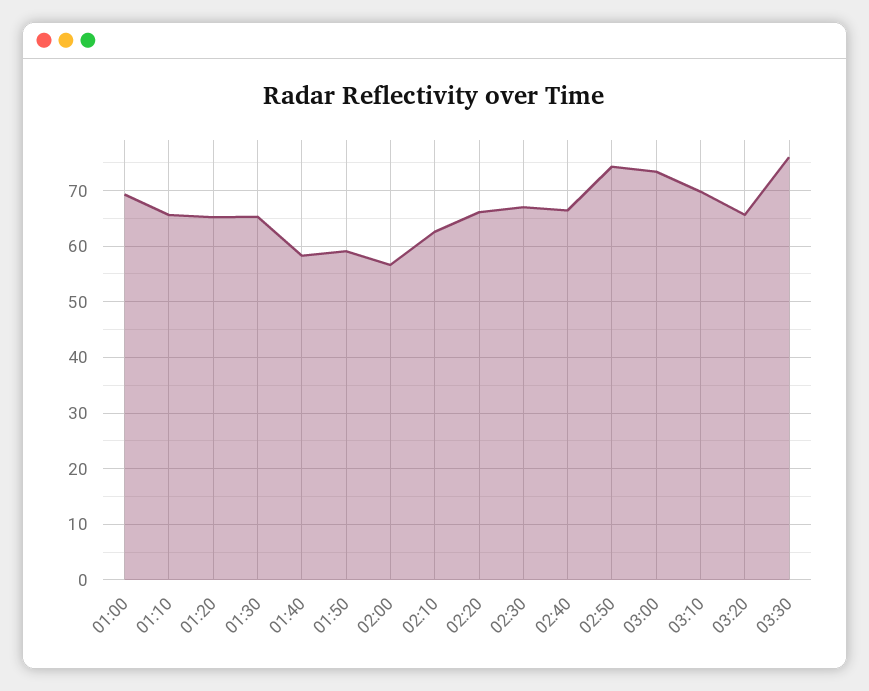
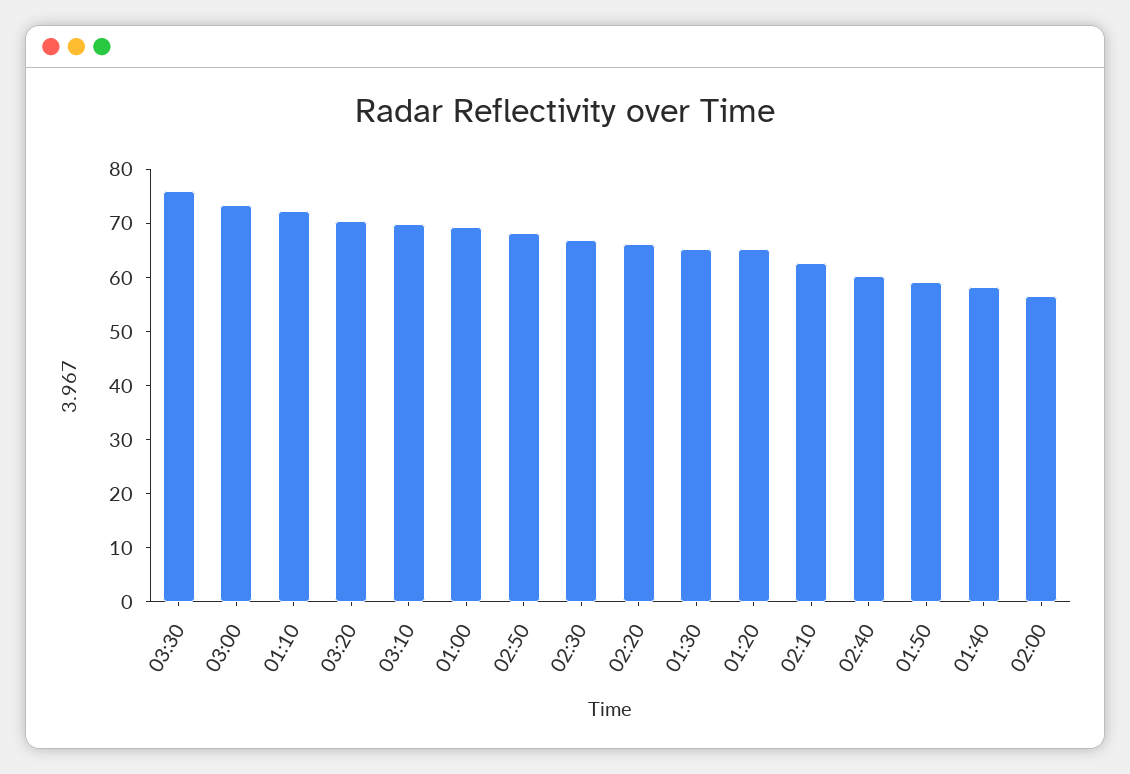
01:10: 66 -> 72
02:40: 66 -> 60
02:50: 74 -> 68
03:20: 66 -> 70

